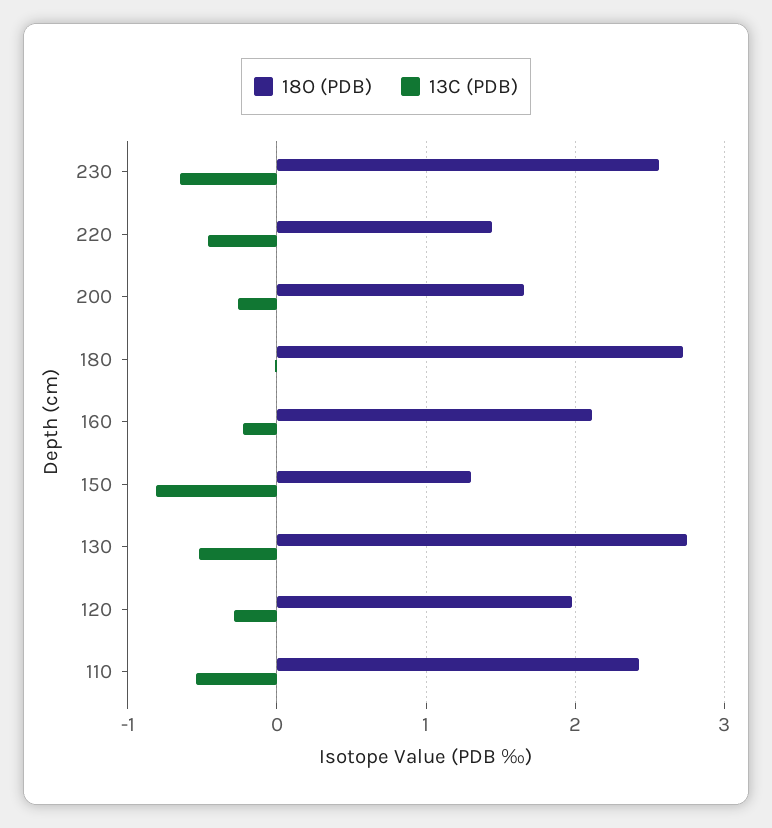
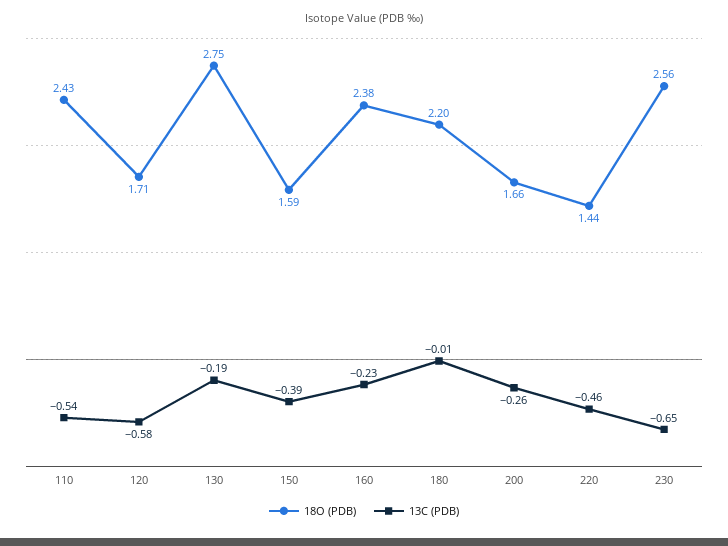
18O (PDB), 180: 2.7 -> 2.2
18O (PDB), 160: 2.1 -> 2.38
18O (PDB), 150: 1.3 -> 1.59
13C (PDB), 150: -0.8 -> -0.39
13C (PDB), 130: -0.5 -> -0.19
18O (PDB), 120: 2 -> 1.71
13C (PDB), 120: -0.3 -> -0.58

